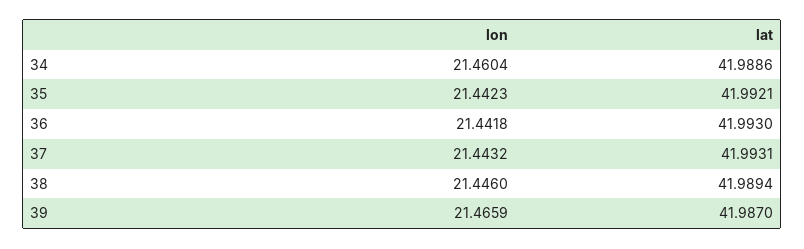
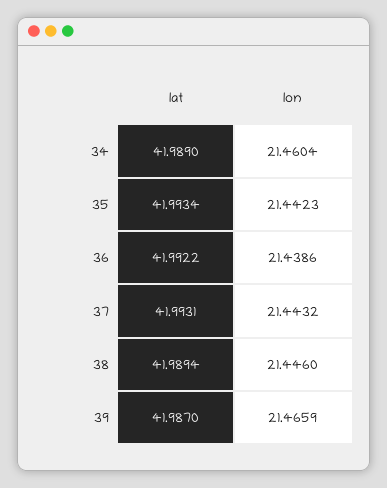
lat, 34: 41.9886 -> 41.989
lat, 35: 41.9921 -> 41.9934
lon, 36: 21.4418 -> 21.4386
lat, 36: 41.993 -> 41.9922

